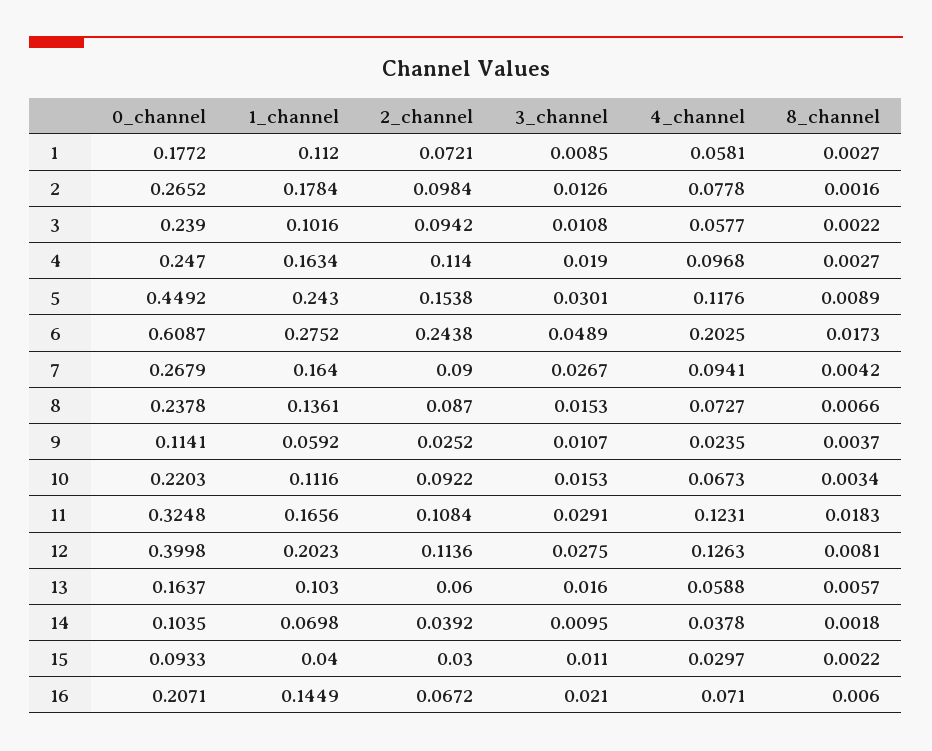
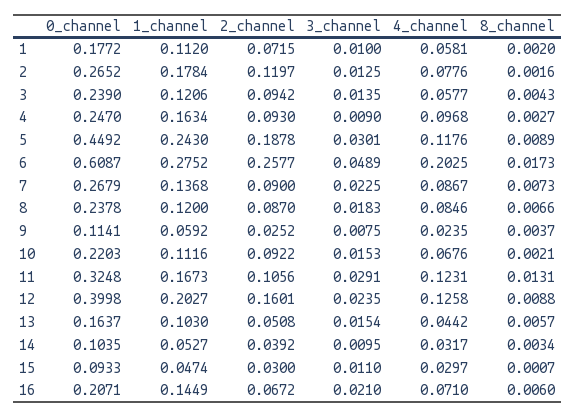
2_channel, 1: 0.0721 -> 0.0715
3_channel, 1: 0.0085 -> 0.01
8_channel, 1: 0.0027 -> 0.002
2_channel, 2: 0.0984 -> 0.1197
3_channel, 2: 0.0126 -> 0.0125
4_channel, 2: 0.0778 -> 0.0776
1_channel, 3: 0.1016 -> 0.1206
3_channel, 3: 0.0108 -> 0.0135
8_channel, 3: 0.0022 -> 0.0043
2_channel, 4: 0.114 -> 0.093
3_channel, 4: 0.019 -> 0.009
2_channel, 5: 0.1538 -> 0.1878
2_channel, 6: 0.2438 -> 0.2577
1_channel, 7: 0.164 -> 0.1368
3_channel, 7: 0.0267 -> 0.0225
4_channel, 7: 0.0941 -> 0.0867
8_channel, 7: 0.0042 -> 0.0073
1_channel, 8: 0.1361 -> 0.12
3_channel, 8: 0.0153 -> 0.0183
4_channel, 8: 0.0727 -> 0.0846
3_channel, 9: 0.0107 -> 0.0075
4_channel, 10: 0.0673 -> 0.0676
8_channel, 10: 0.0034 -> 0.0021
1_channel, 11: 0.1656 -> 0.1673
2_channel, 11: 0.1084 -> 0.1056
8_channel, 11: 0.0183 -> 0.0131
1_channel, 12: 0.2023 -> 0.2027
2_channel, 12: 0.1136 -> 0.1601
3_channel, 12: 0.0275 -> 0.0235
4_channel, 12: 0.1263 -> 0.1258
8_channel, 12: 0.0081 -> 0.0088
2_channel, 13: 0.06 -> 0.0508
3_channel, 13: 0.016 -> 0.0154
4_channel, 13: 0.0588 -> 0.0442
1_channel, 14: 0.0698 -> 0.0527
4_channel, 14: 0.0378 -> 0.0317
8_channel, 14: 0.0018 -> 0.0034
1_channel, 15: 0.04 -> 0.0474
8_channel, 15: 0.0022 -> 0.0007

